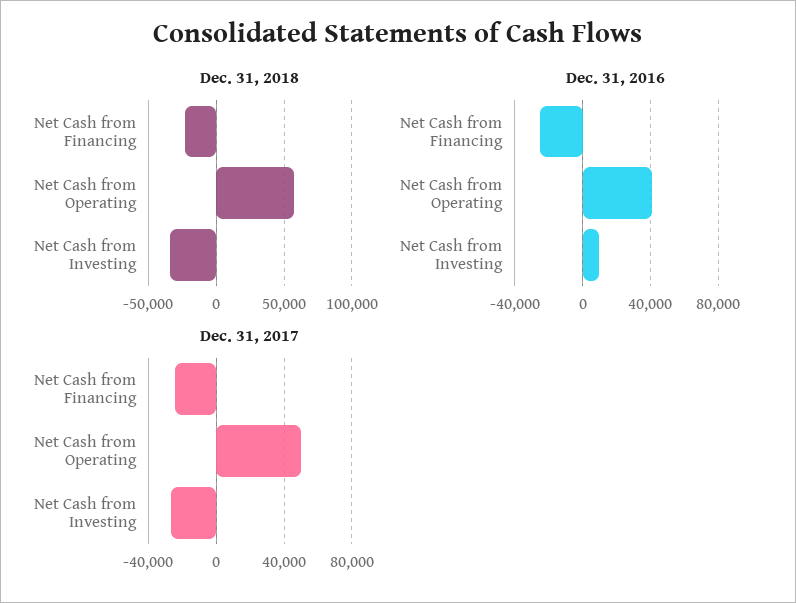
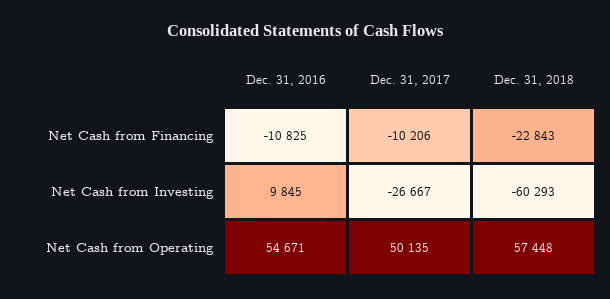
Dec. 31, 2018, Net Cash from Investing: -35000 -> -60293
Dec. 31, 2016, Net Cash from Financing: -25000 -> -10825
Dec. 31, 2016, Net Cash from Operating: 40000 -> 54671
Dec. 31, 2017, Net Cash from Financing: -25000 -> -10206

